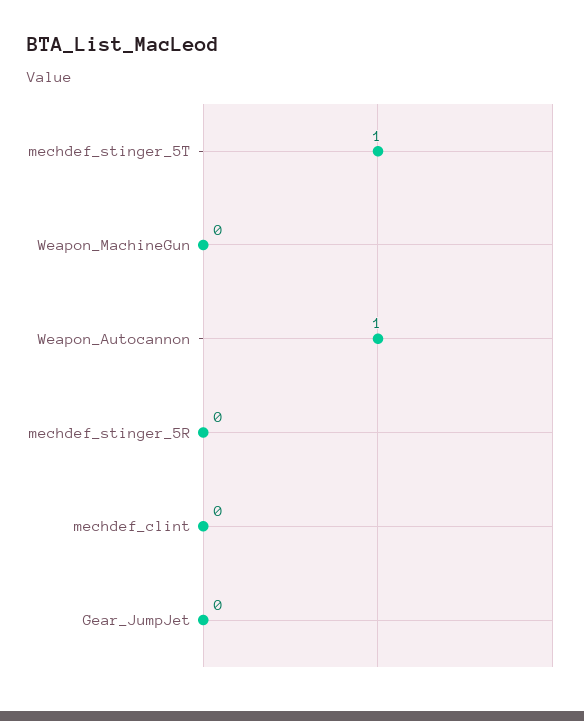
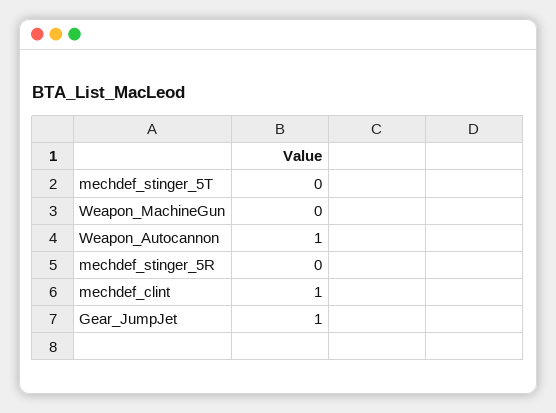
mechdef_stinger_5T: 1 -> 0
mechdef_clint: 0 -> 1
Gear_JumpJet: 0 -> 1

